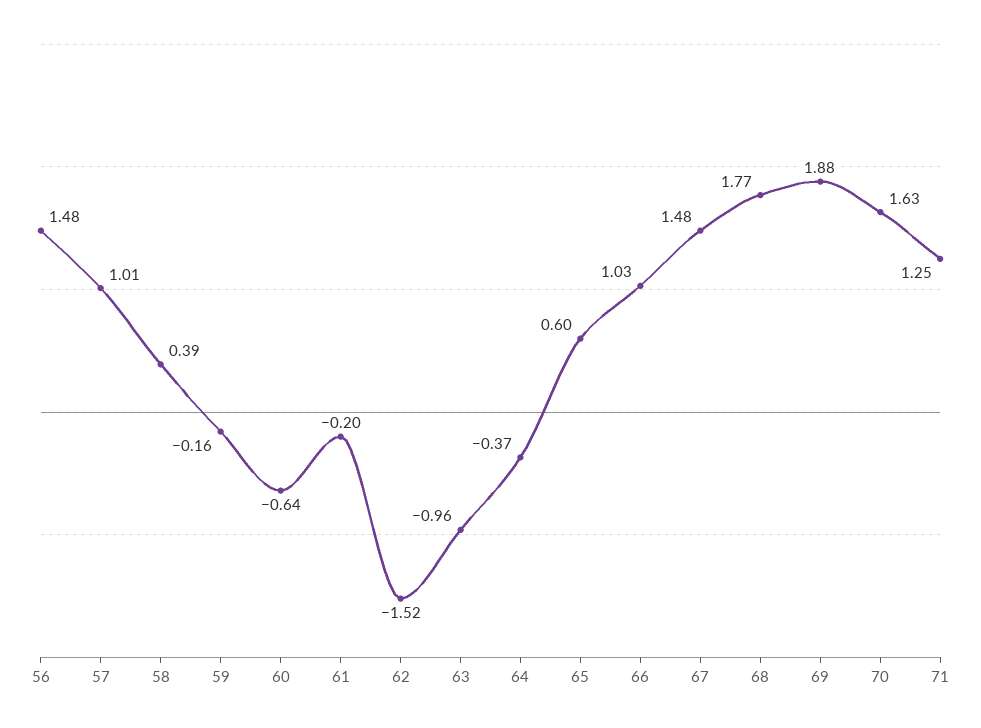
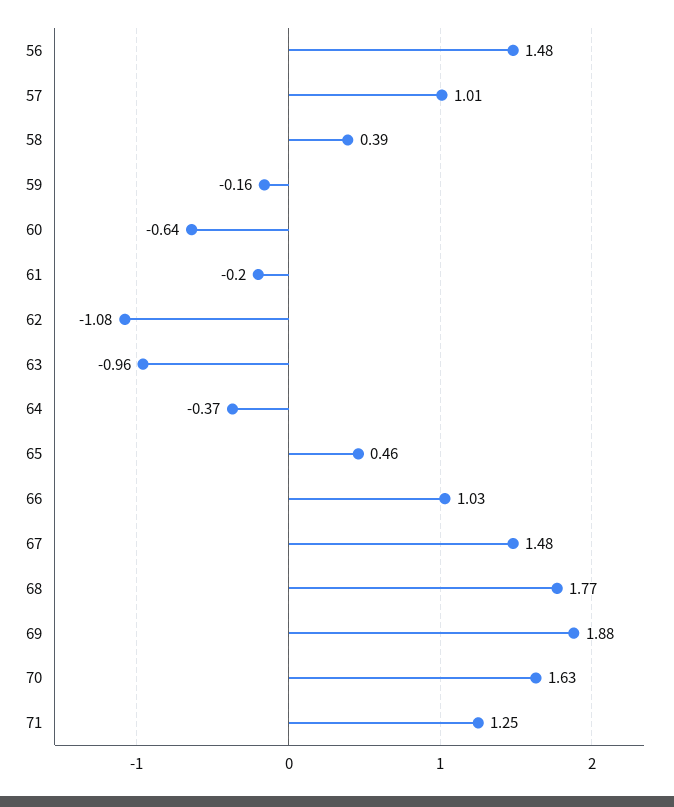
62: -1.52 -> -1.08
65: 0.6 -> 0.46

